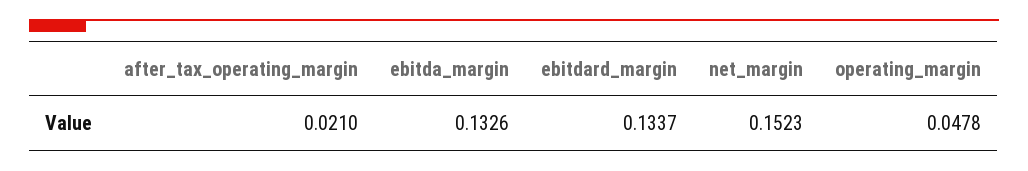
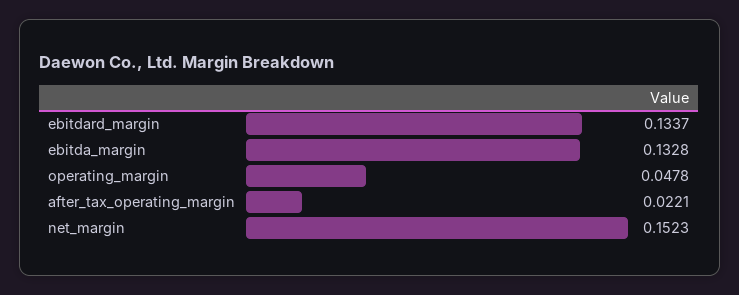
after_tax_operating_margin: 0.021 -> 0.0221
ebitda_margin: 0.1326 -> 0.1328

